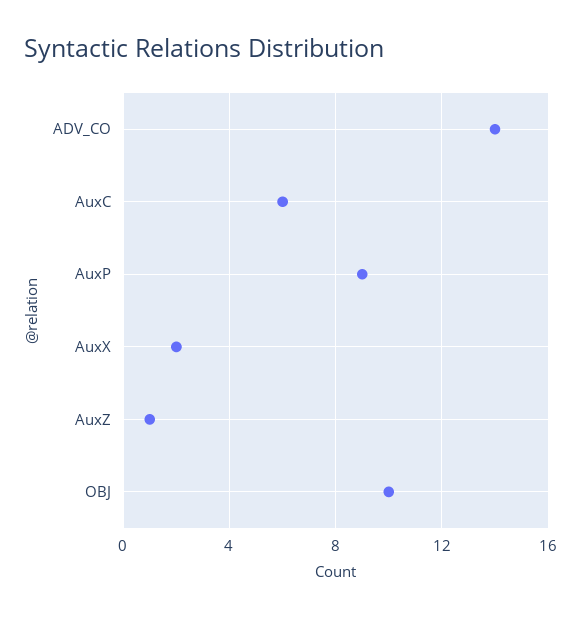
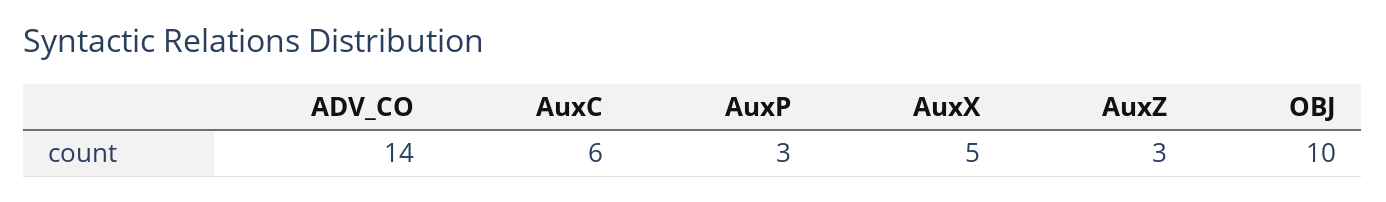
AuxP: 9 -> 3
AuxX: 2 -> 5
AuxZ: 1 -> 3

